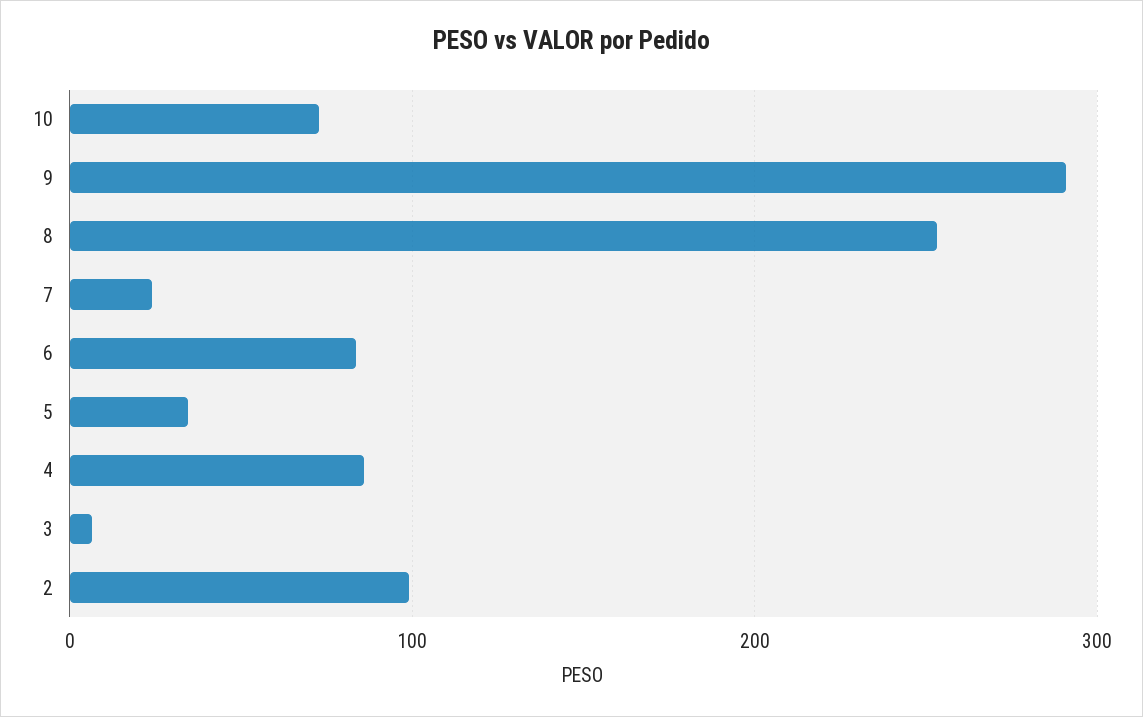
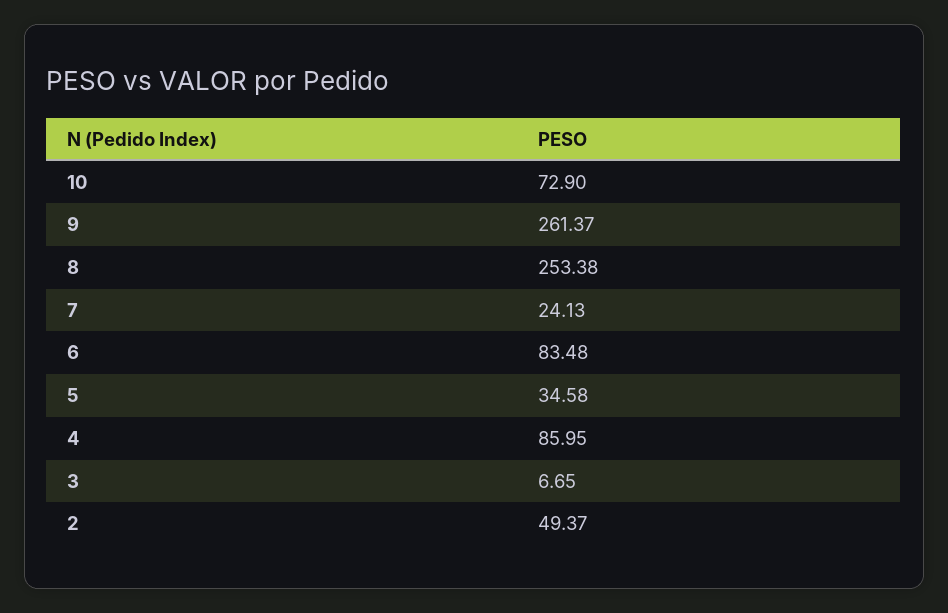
9: 290 -> 261.37
2: 100 -> 49.37

